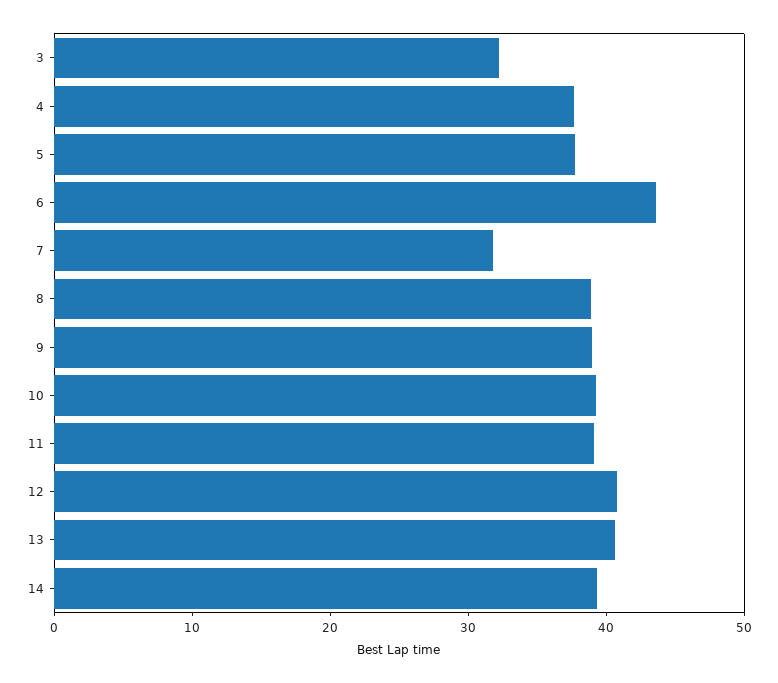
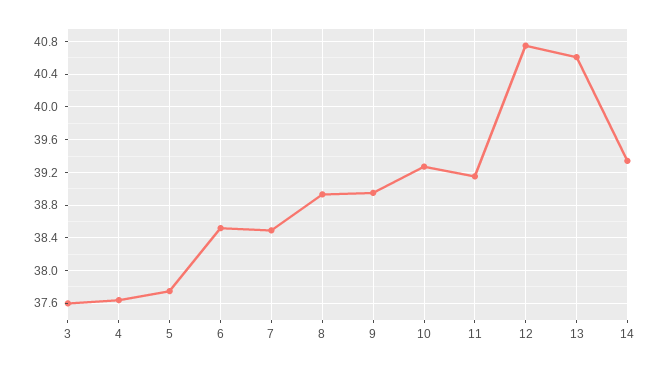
3: 32 -> 37.6
6: 44 -> 38.5
7: 32 -> 38.5

